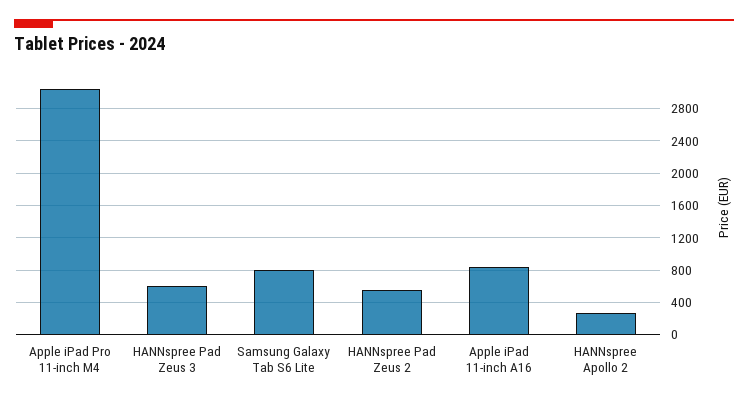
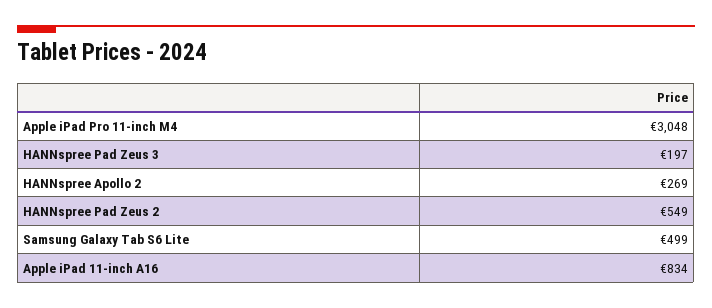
HANNspree Pad Zeus 3: 600 -> 197
Samsung Galaxy Tab S6 Lite: 800 -> 499

